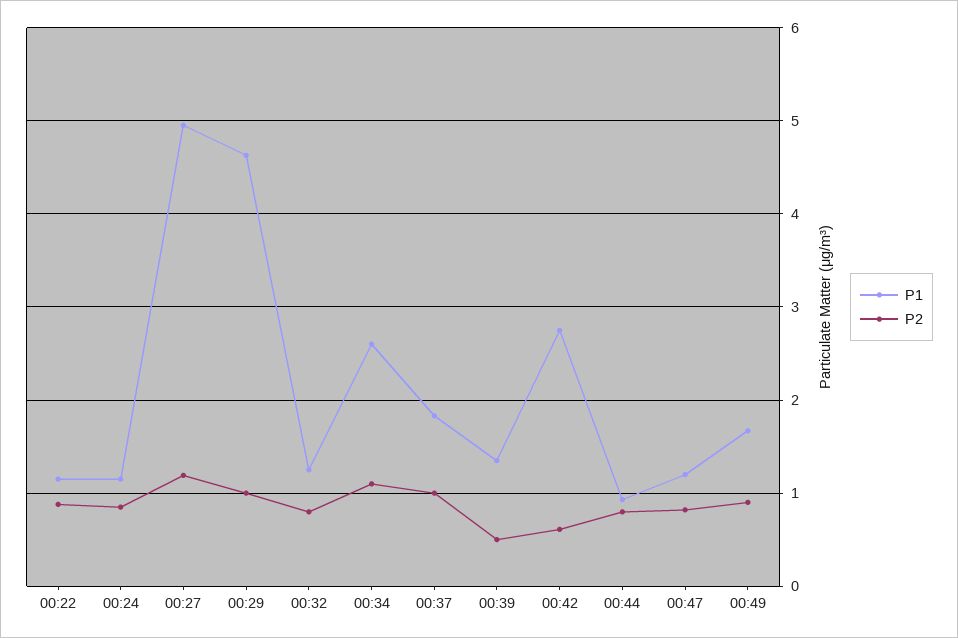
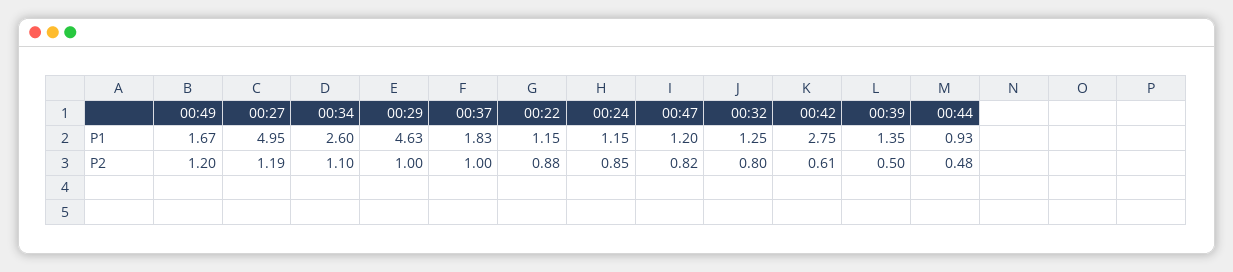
P2, 00:44: 0.8 -> 0.48
P2, 00:49: 0.9 -> 1.2

